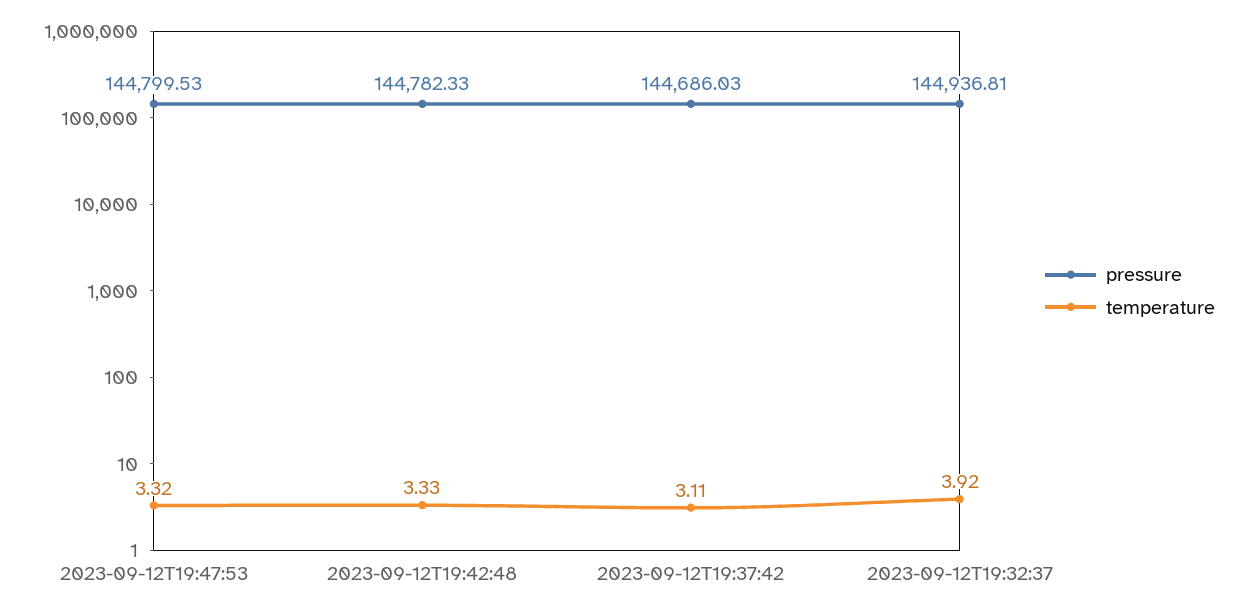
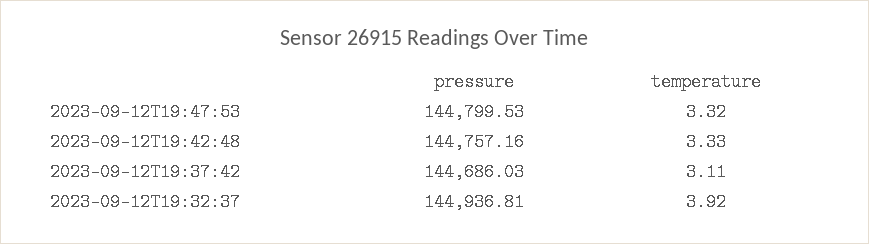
pressure, 2023-09-12T19:42:48: 144782.33 -> 144757.16

